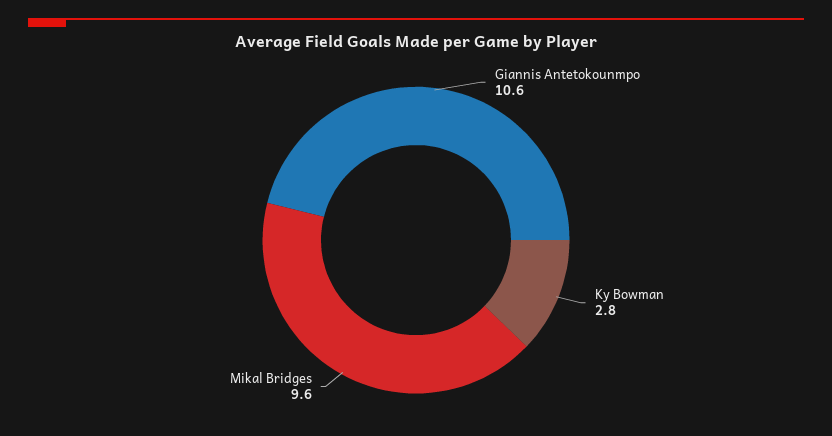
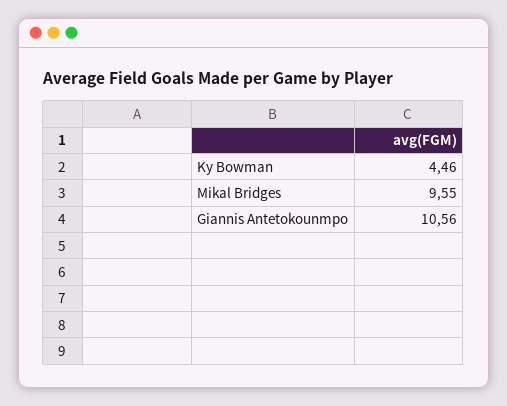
Ky Bowman: 2.8 -> 4.46

